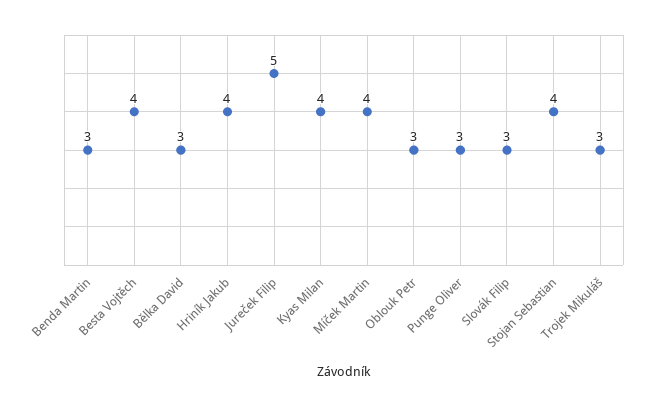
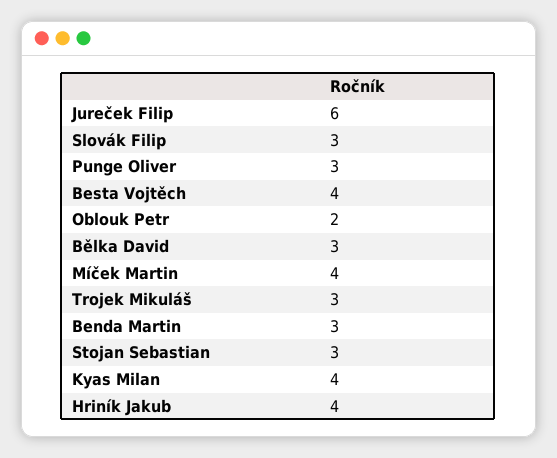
Jureček Filip: 5 -> 6
Oblouk Petr: 3 -> 2
Stojan Sebastian: 4 -> 3

